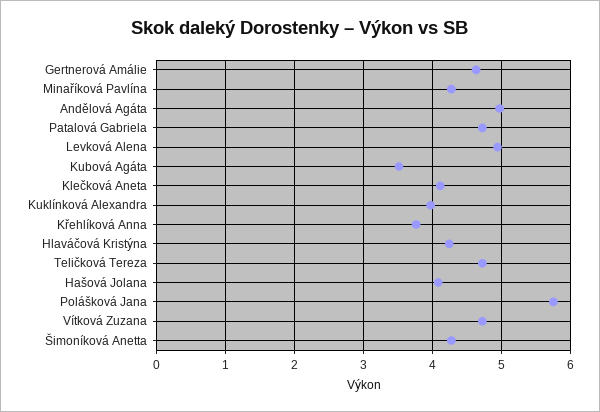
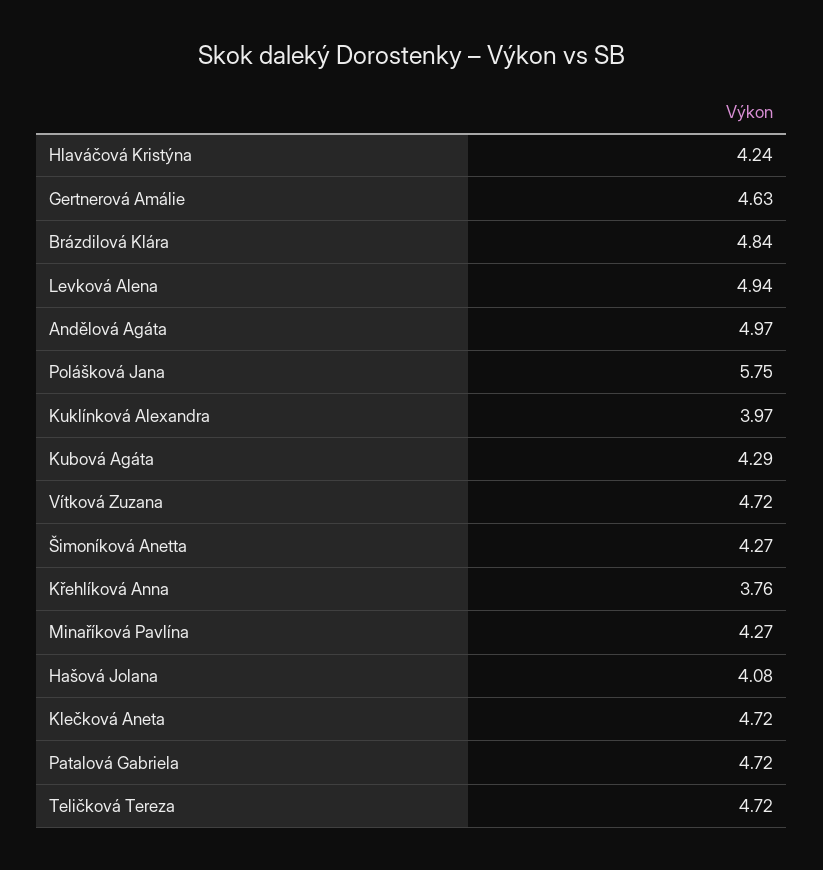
Kubová Agáta: 3.5 -> 4.29
Klečková Aneta: 4.1 -> 4.72
Brázdilová Klára: none -> 4.84

